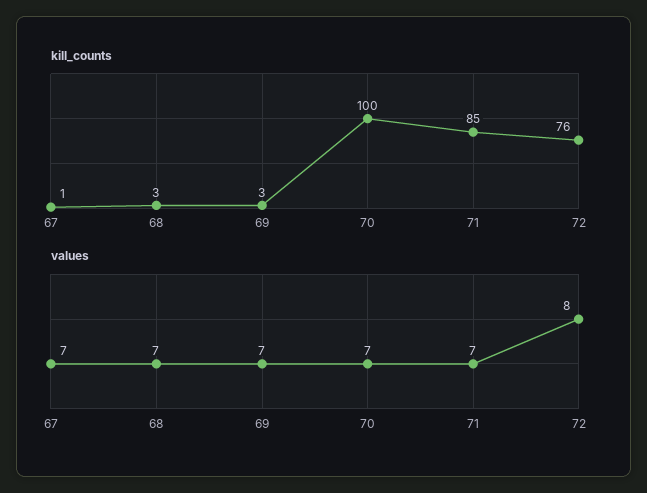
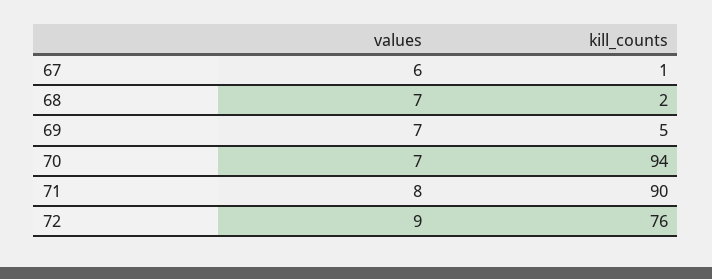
kill_counts, 68: 3 -> 2
kill_counts, 69: 3 -> 5
kill_counts, 70: 100 -> 94
kill_counts, 71: 85 -> 90
values, 67: 7 -> 6
values, 71: 7 -> 8
values, 72: 8 -> 9

